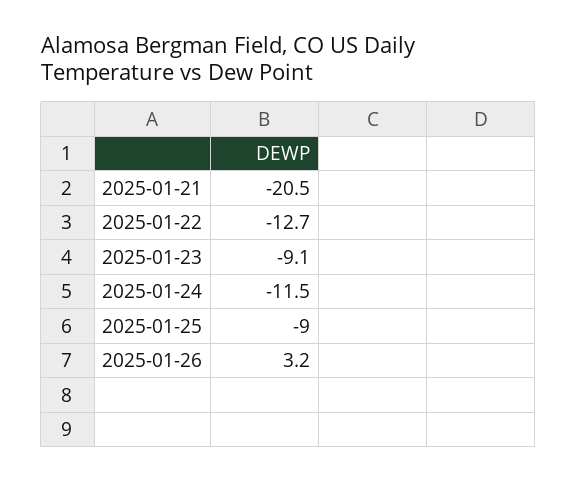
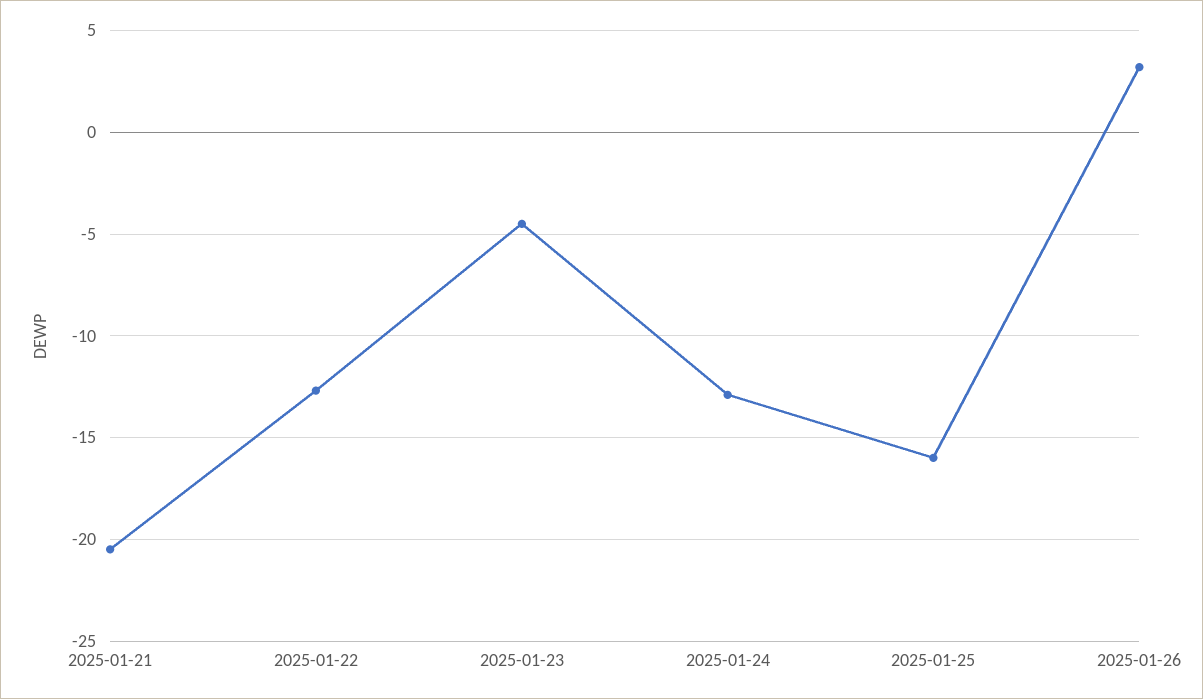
2025-01-23: -9.1 -> -4.5
2025-01-24: -11.5 -> -13
2025-01-25: -9 -> -16

